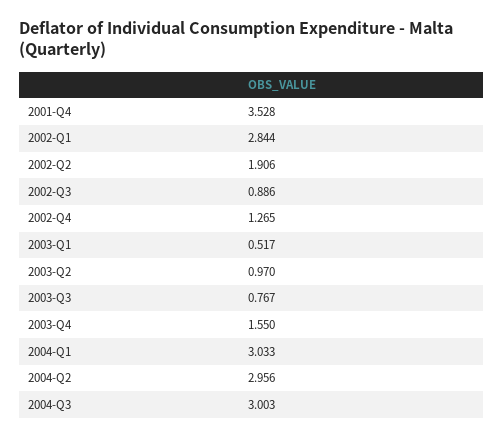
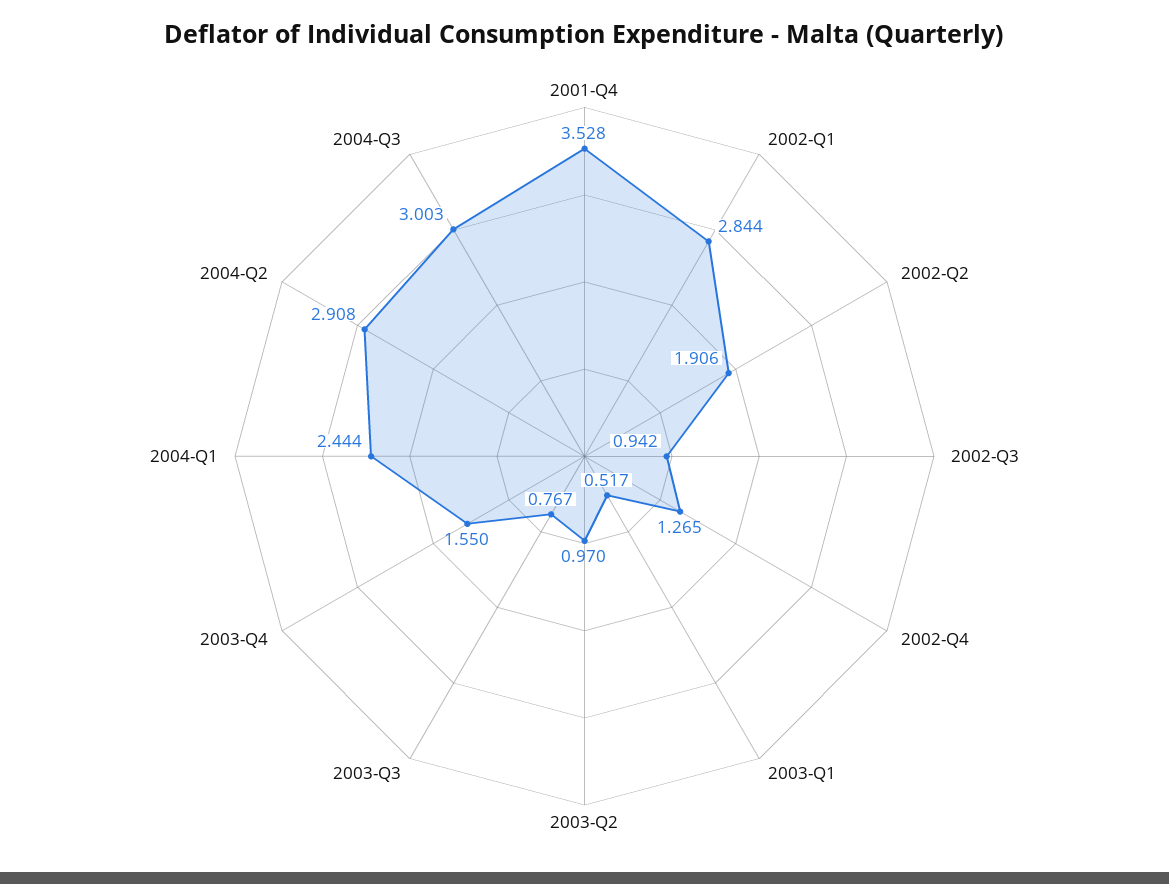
2002-Q3: 0.886 -> 0.942
2004-Q1: 3.033 -> 2.444
2004-Q2: 2.956 -> 2.908

